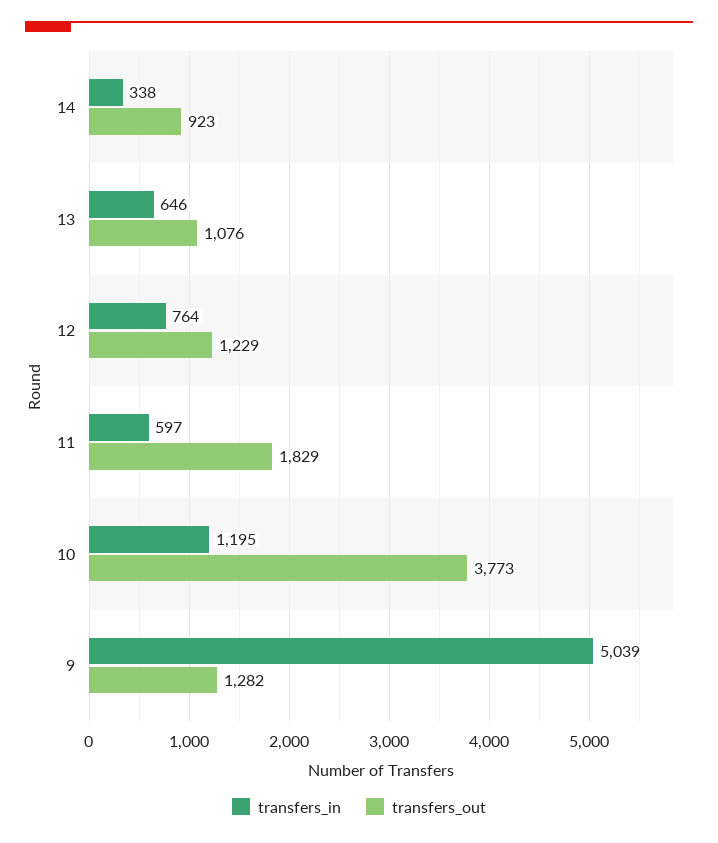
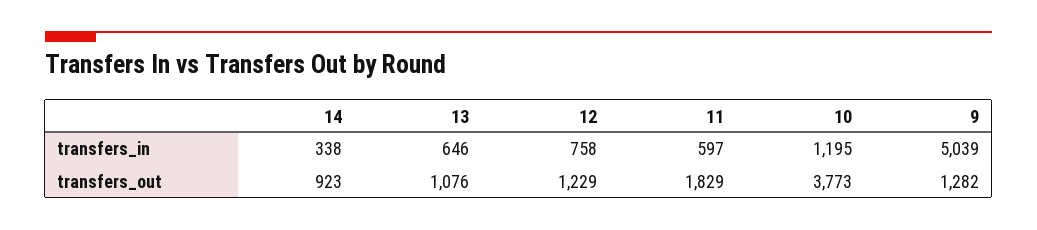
transfers_in, 12: 764 -> 758

